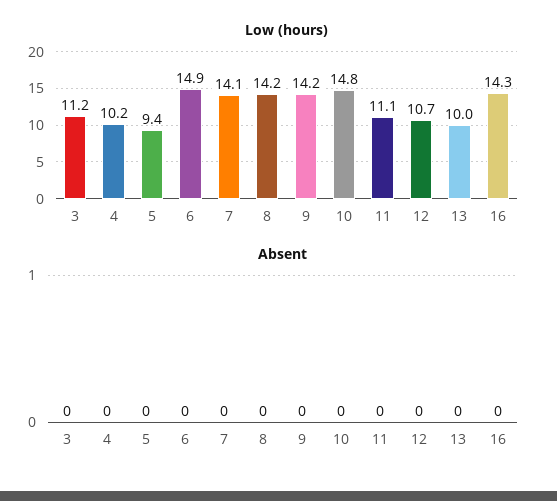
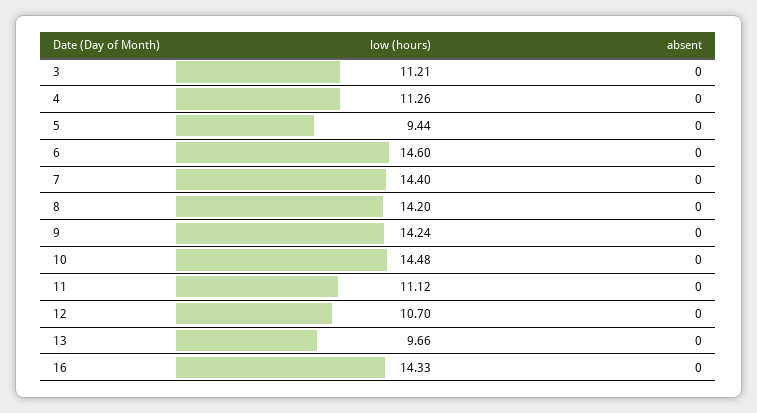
Low (hours), 4: 10.2 -> 11.26
Low (hours), 6: 14.9 -> 14.6
Low (hours), 7: 14.1 -> 14.4
Low (hours), 10: 14.8 -> 14.48
Low (hours), 13: 10 -> 9.66

